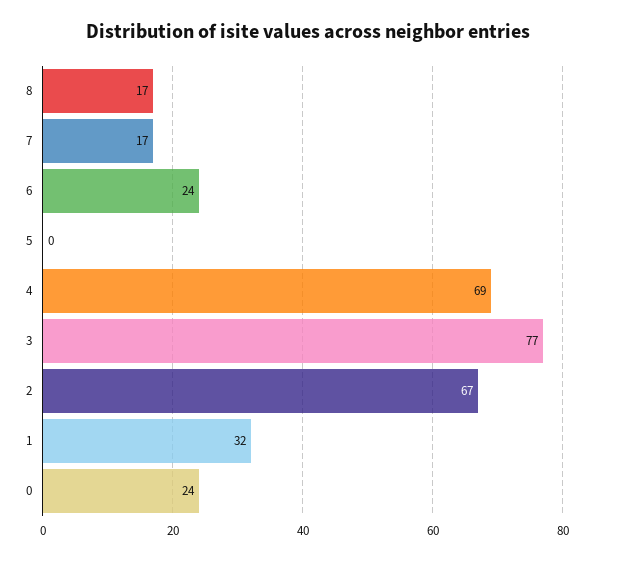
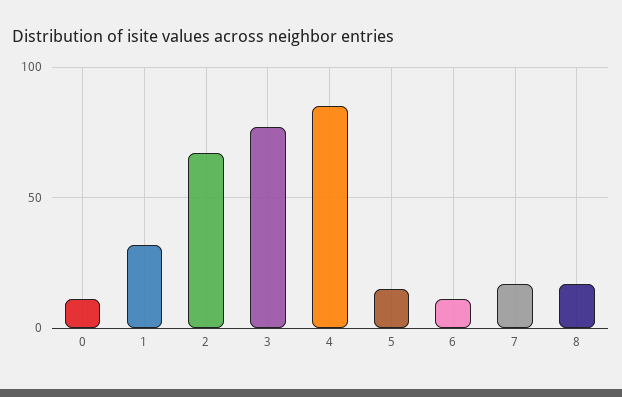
6: 24 -> 10
5: 0 -> 15
4: 69 -> 85
0: 24 -> 10

